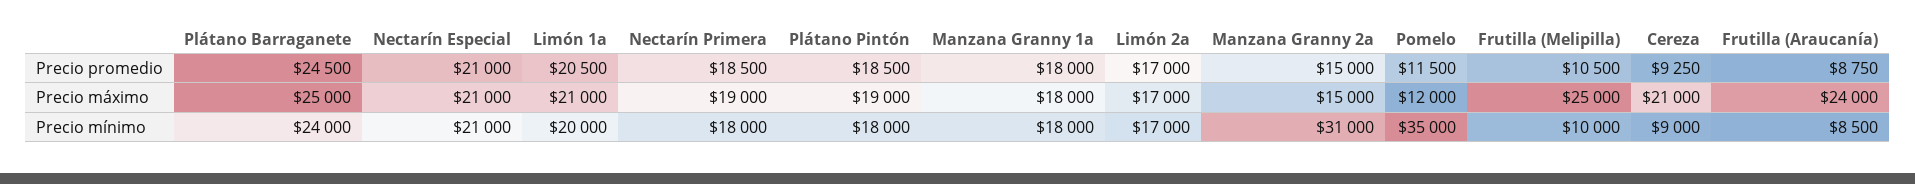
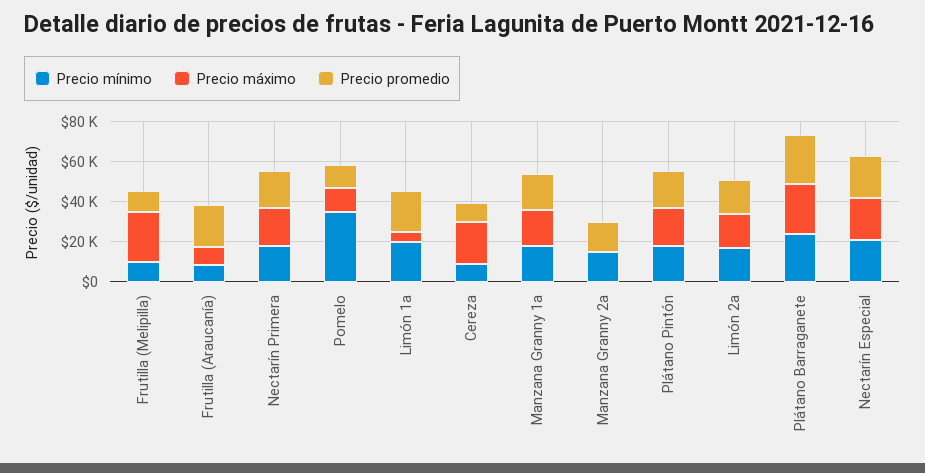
Precio promedio, Frutilla (Araucanía): 8750 -> 20000
Precio máximo, Limón 1a: 21000 -> 5000
Precio máximo, Manzana Granny 2a: 15000 -> 0
Precio máximo, Frutilla (Araucanía): 24000 -> 10000
Precio mínimo, Manzana Granny 2a: 31000 -> 15000

